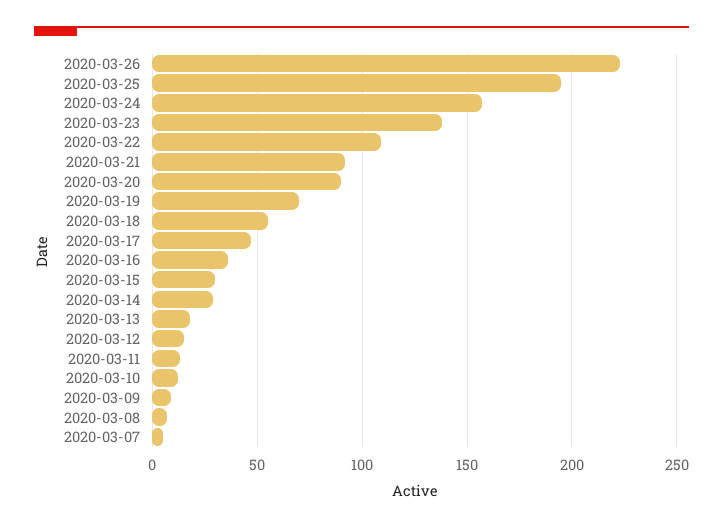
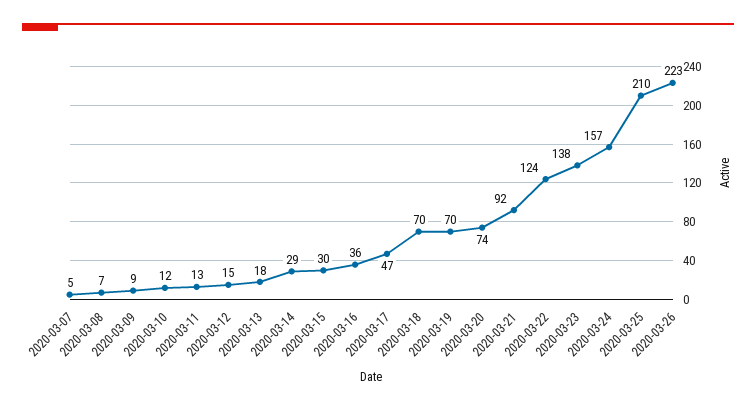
2020-03-25: 195 -> 210
2020-03-22: 110 -> 124
2020-03-20: 90 -> 74
2020-03-18: 55 -> 70

